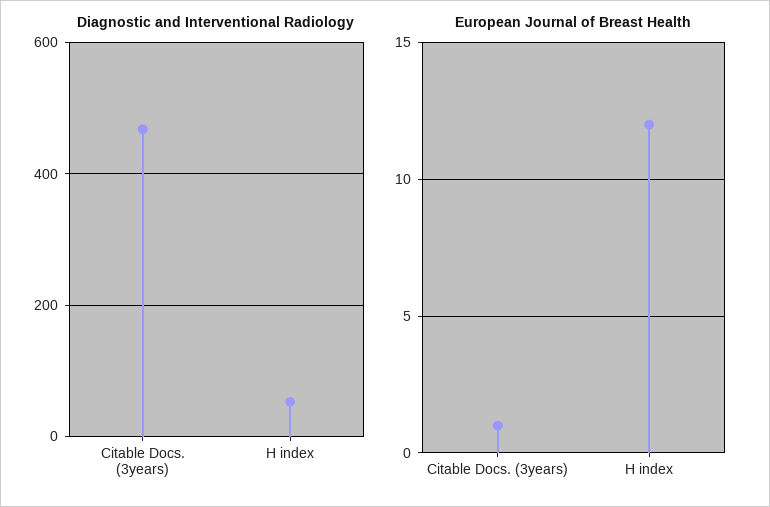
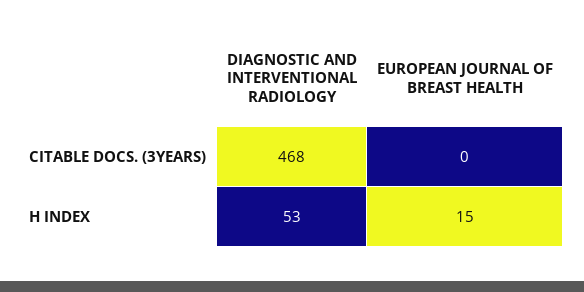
European Journal of Breast Health, Citable Docs. (3years): 1 -> 0
European Journal of Breast Health, H index: 12 -> 15

